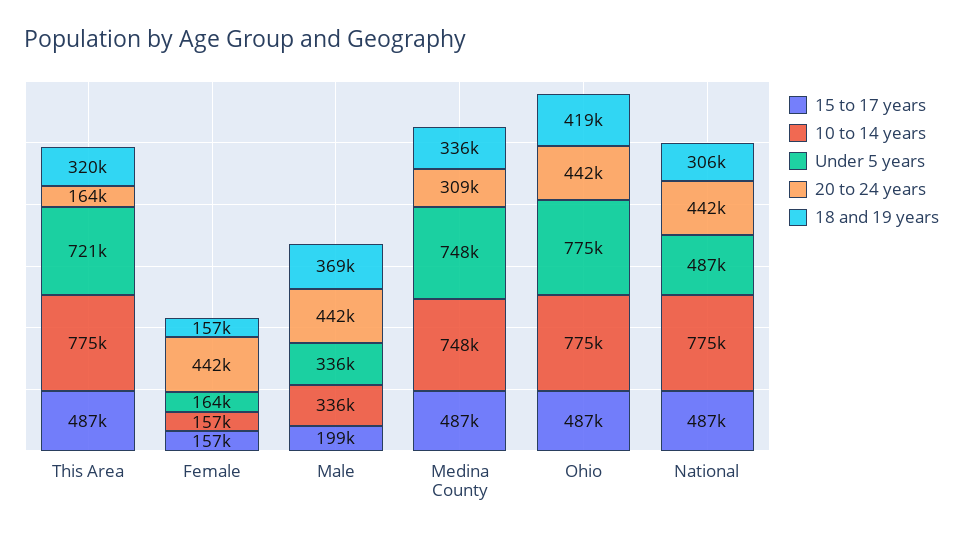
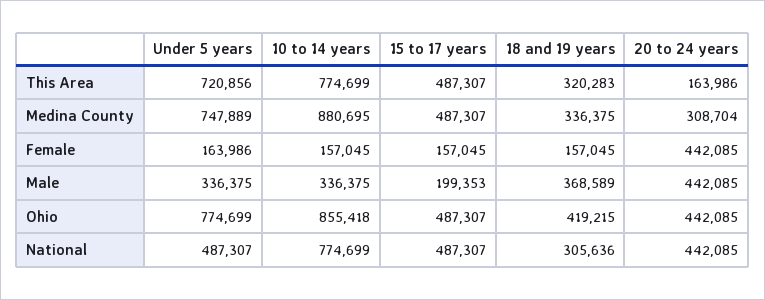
10 to 14 years, Medina County: 748000 -> 880695
10 to 14 years, Ohio: 775000 -> 855418

